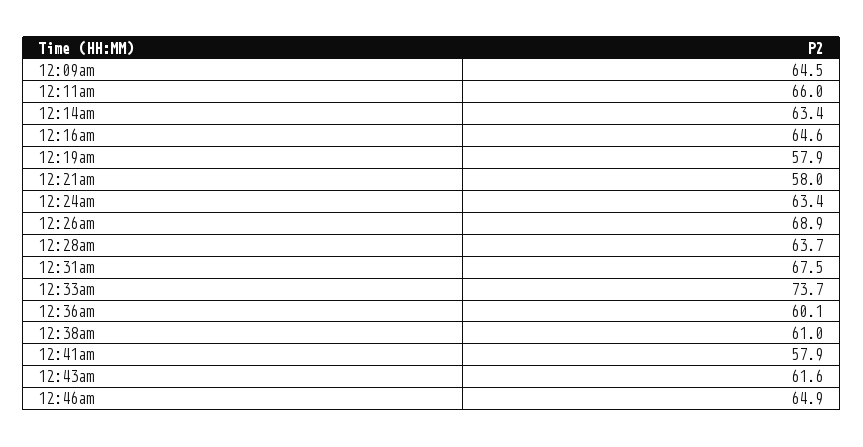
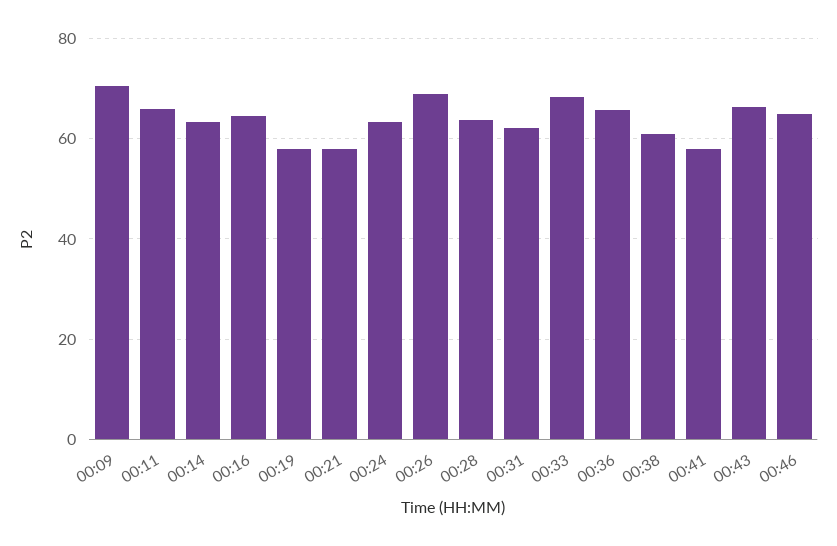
12:09am: 64.5 -> 70
12:31am: 67.5 -> 62
12:33am: 73.7 -> 68
12:36am: 60.1 -> 66
12:43am: 61.6 -> 66

